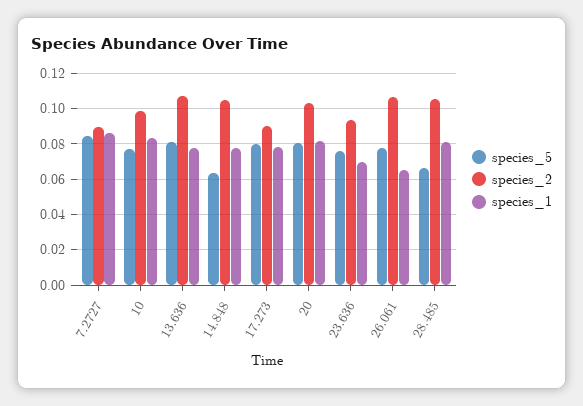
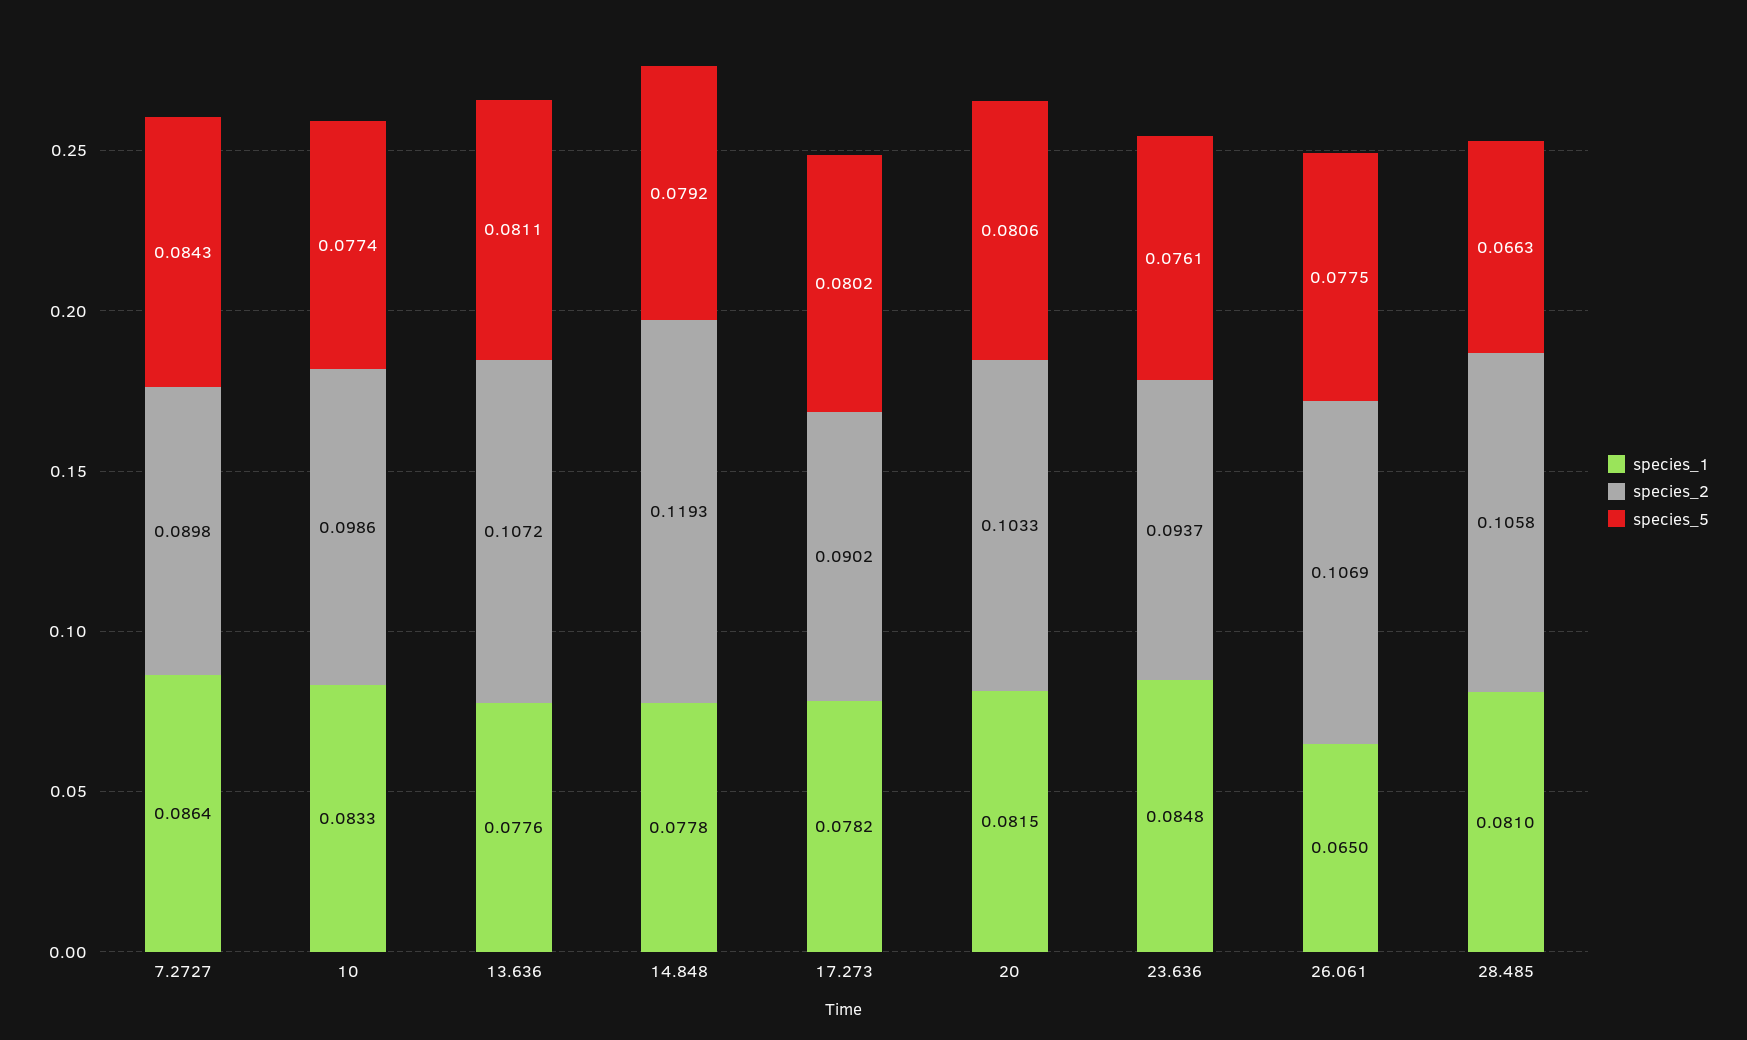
species_5, 14.848: 0.065 -> 0.0792
species_2, 14.848: 0.105 -> 0.1193
species_1, 23.636: 0.07 -> 0.0848

